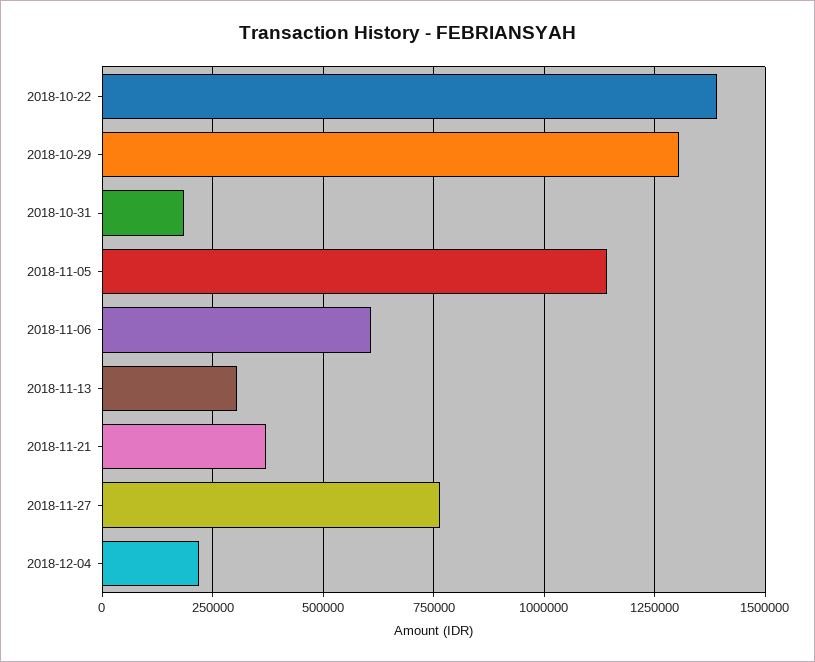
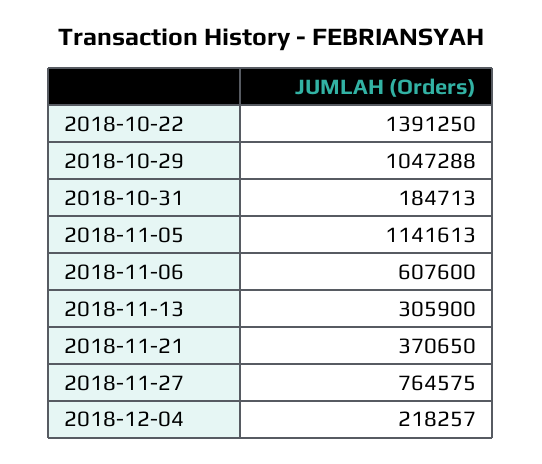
2018-10-29: 1300000 -> 1047288

